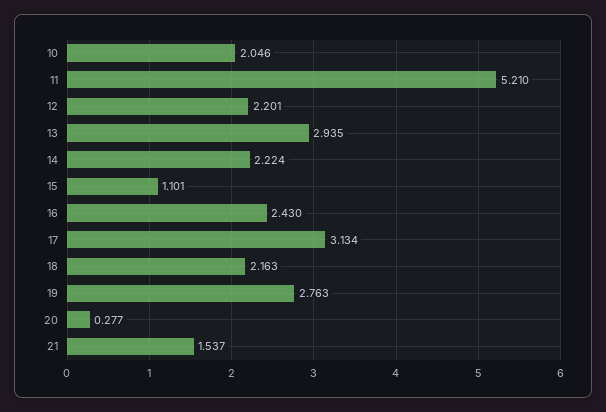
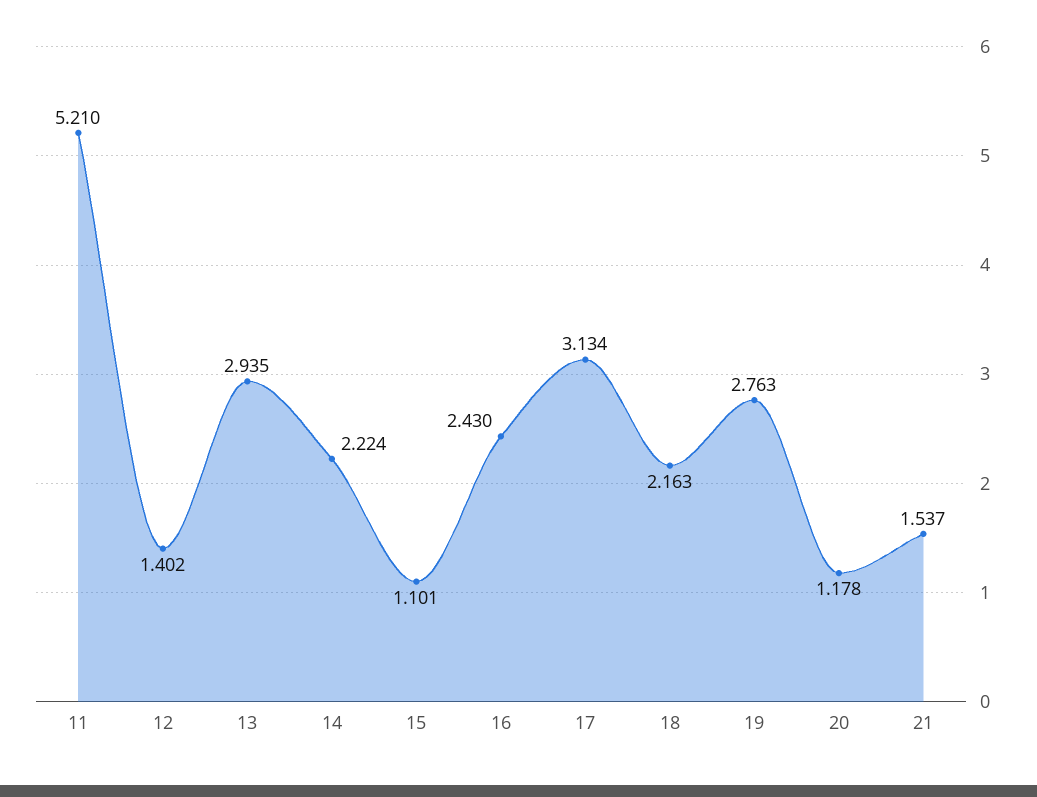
10: 2.046 -> none
12: 2.201 -> 1.402
20: 0.277 -> 1.178

